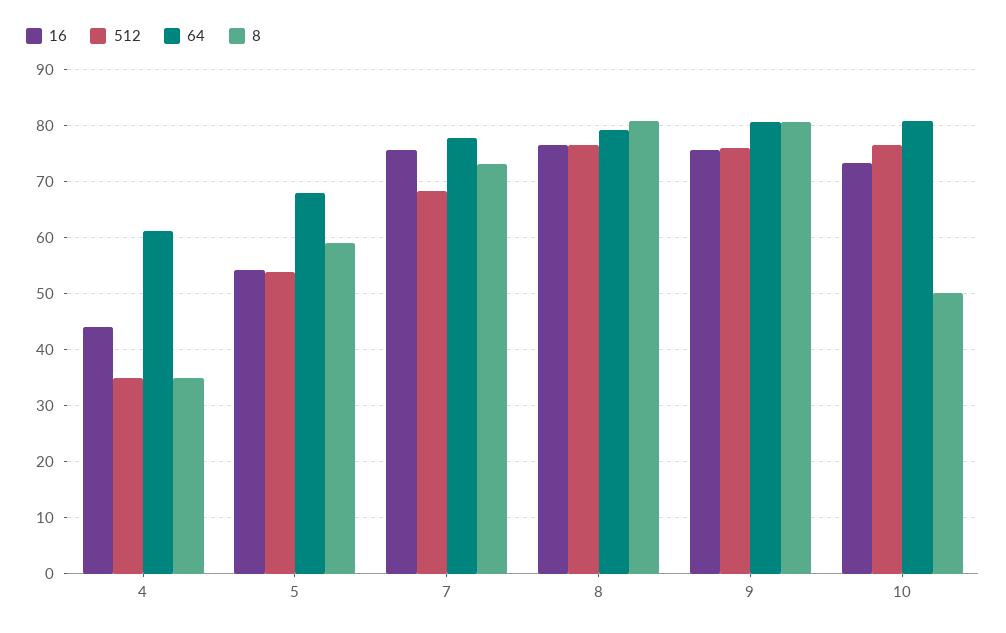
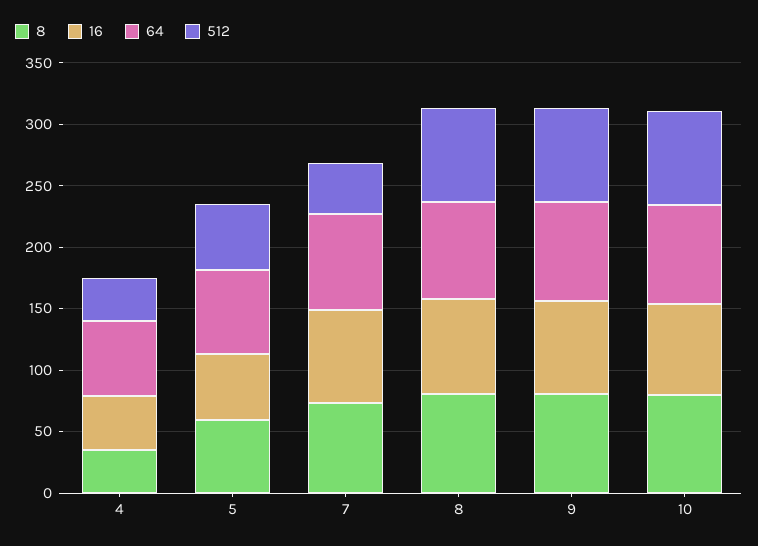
512, 7: 68 -> 40
8, 10: 50 -> 80

